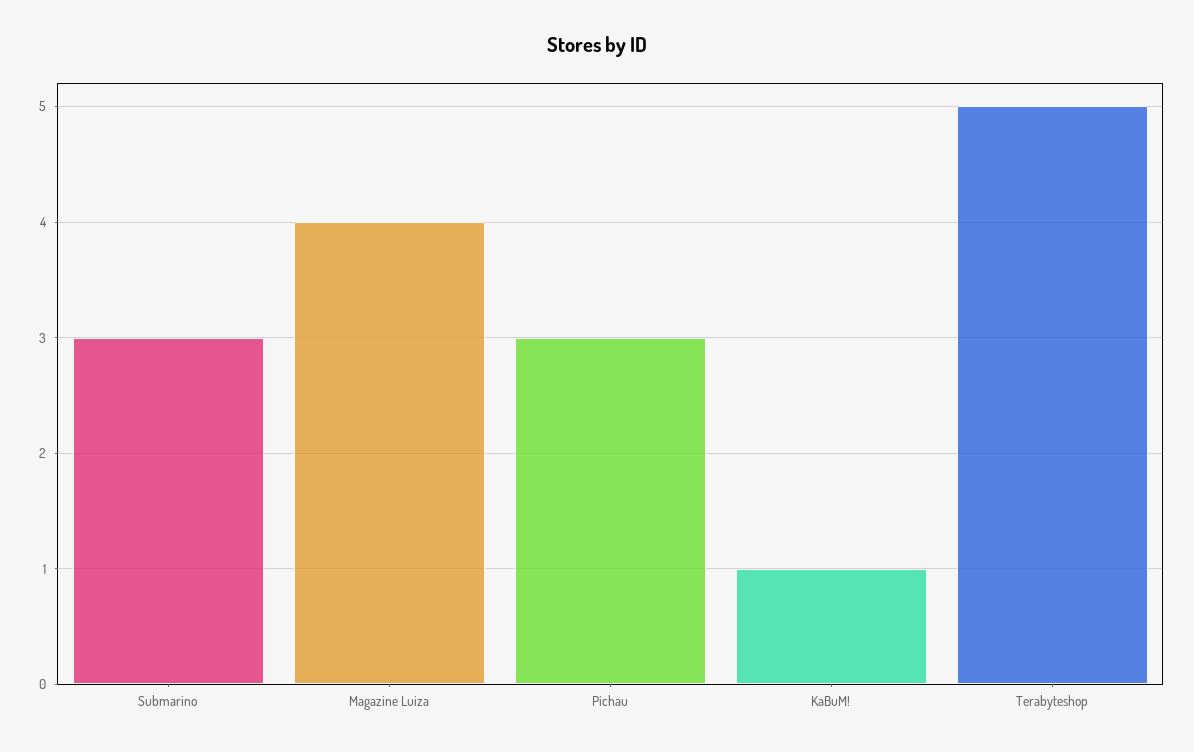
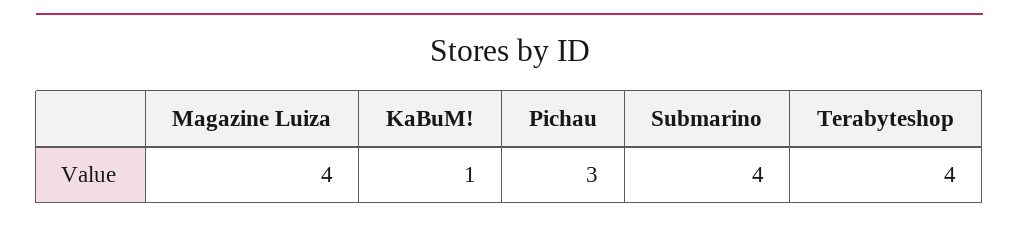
Submarino: 3 -> 4
Terabyteshop: 5 -> 4

